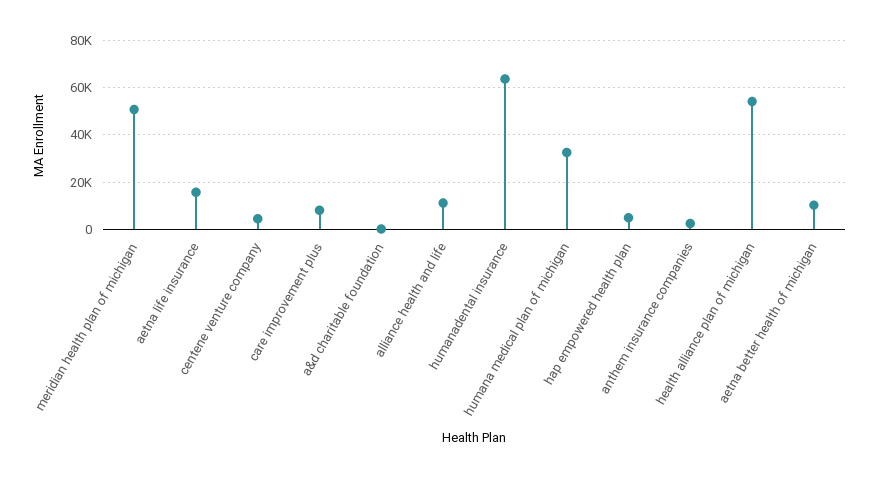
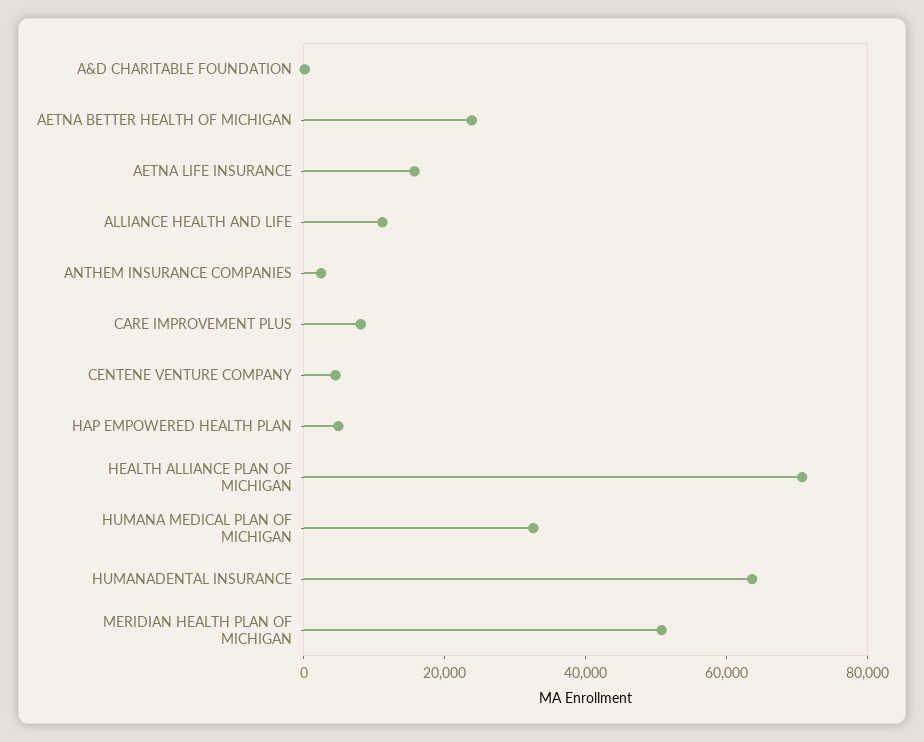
health alliance plan of michigan: 55000 -> 70000
aetna better health of michigan: 10000 -> 25000

